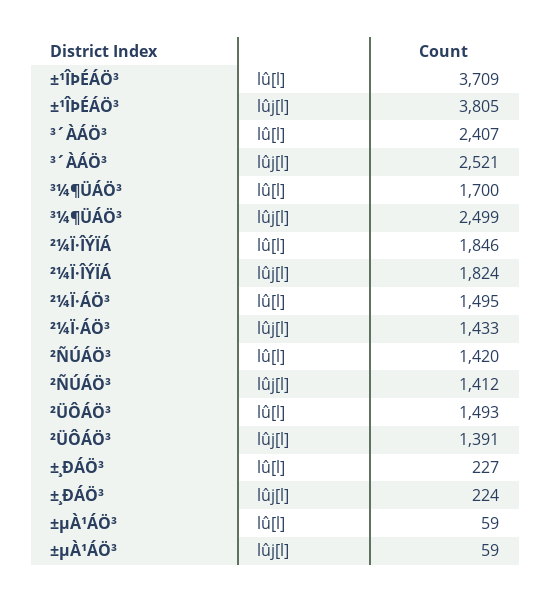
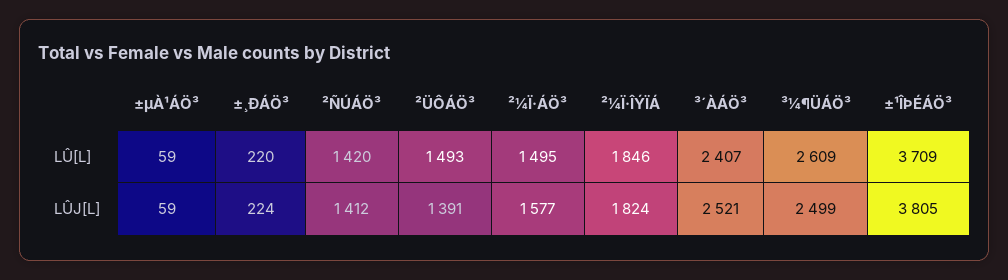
³¼¶ÜÁÖ³, lû[l]: 1700 -> 2609
²¼Ï·ÁÖ³, lûj[l]: 1433 -> 1577
±¸ÐÁÖ³, lû[l]: 227 -> 220

